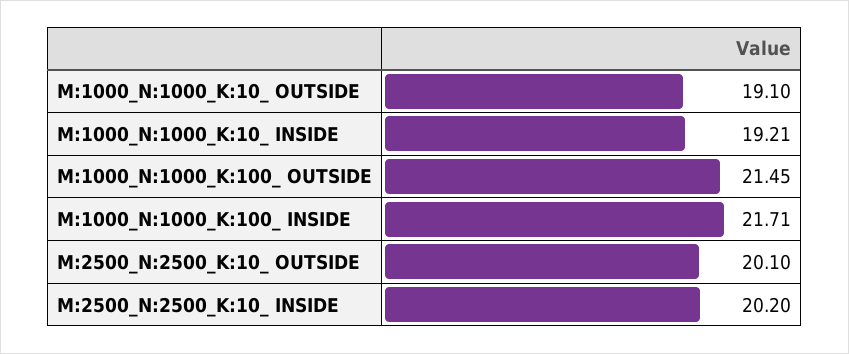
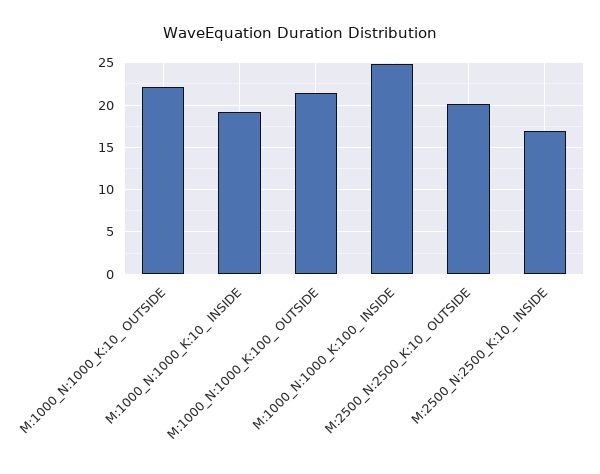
M:1000_N:1000_K:10_ OUTSIDE: 19.1 -> 22
M:1000_N:1000_K:100_ INSIDE: 21.71 -> 25
M:2500_N:2500_K:10_ INSIDE: 20.2 -> 17

